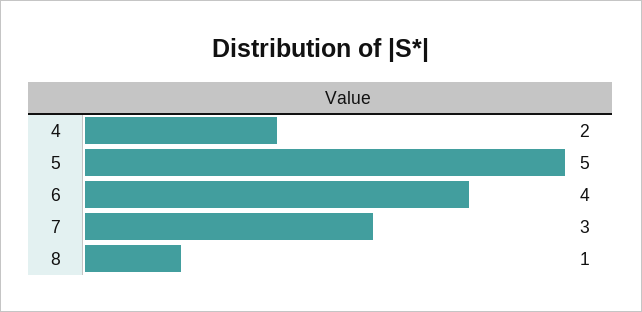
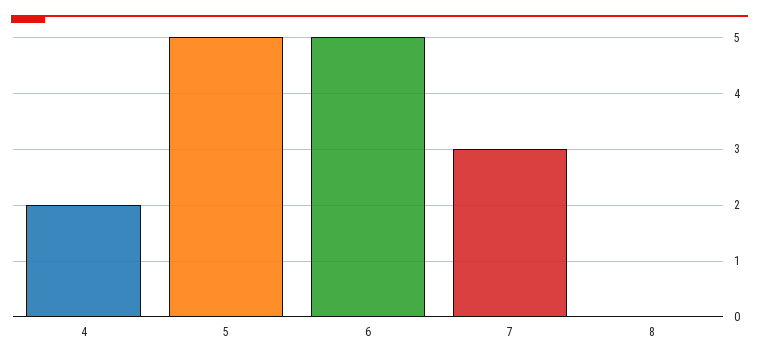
6: 4 -> 5
8: 1 -> 0

